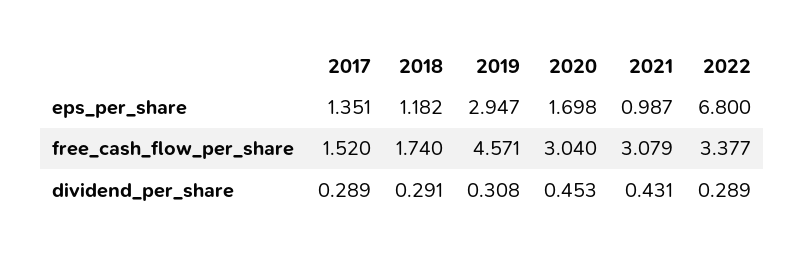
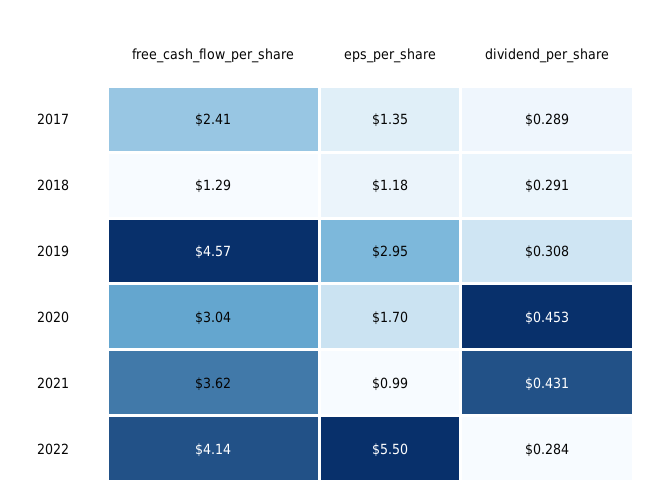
2022, eps_per_share: 6.8 -> 5.5
2017, free_cash_flow_per_share: 1.52 -> 2.41
2018, free_cash_flow_per_share: 1.74 -> 1.29
2021, free_cash_flow_per_share: 3.079 -> 3.62
2022, free_cash_flow_per_share: 3.377 -> 4.14
2022, dividend_per_share: 0.289 -> 0.284

